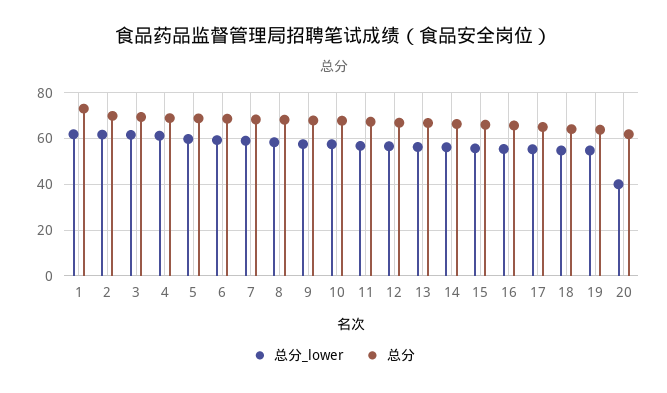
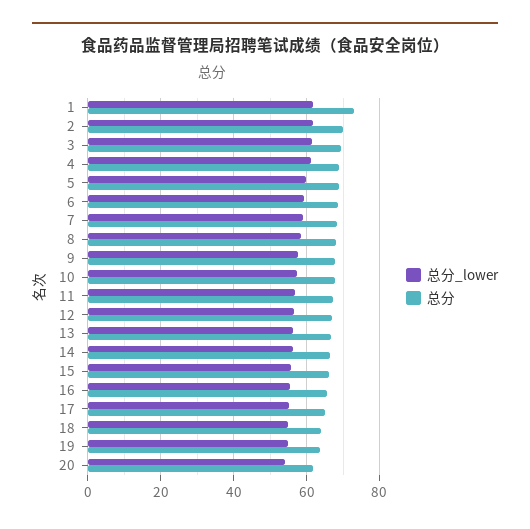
总分_lower, 20: 40 -> 54

